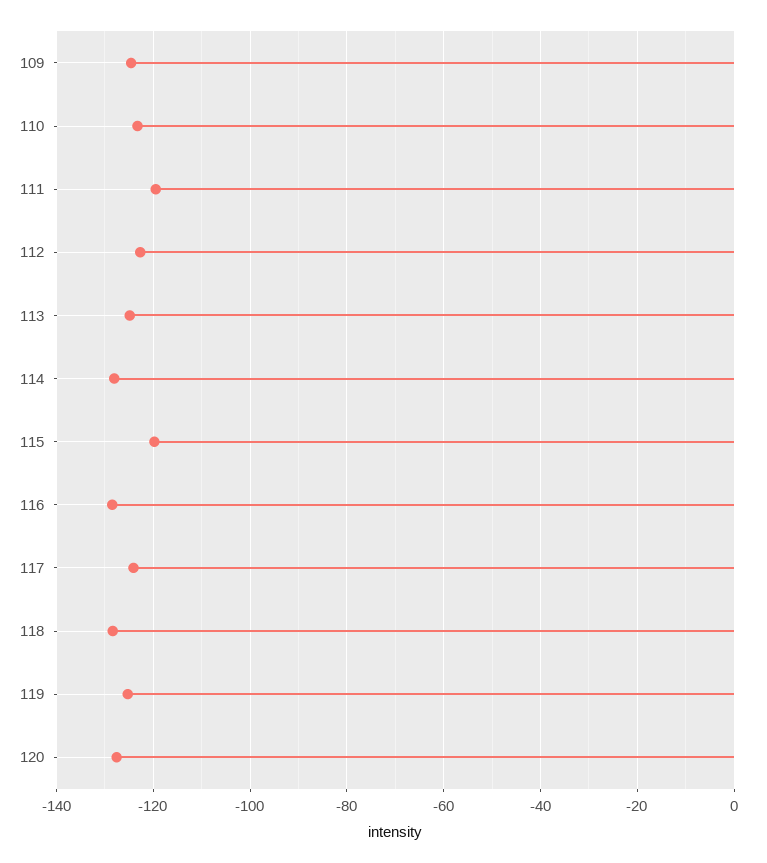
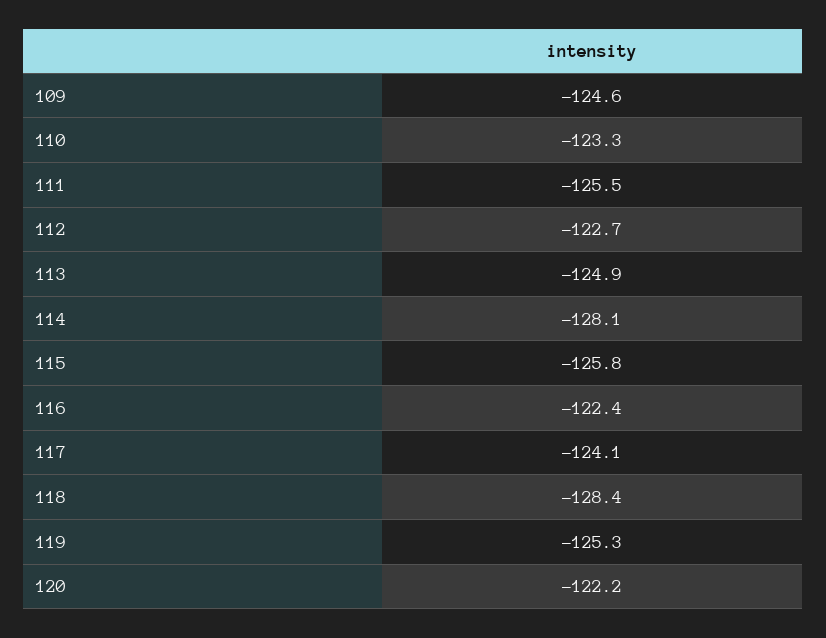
111: -120 -> -125.5
115: -120 -> -125.8
116: -128 -> -122.4
120: -128 -> -122.2

